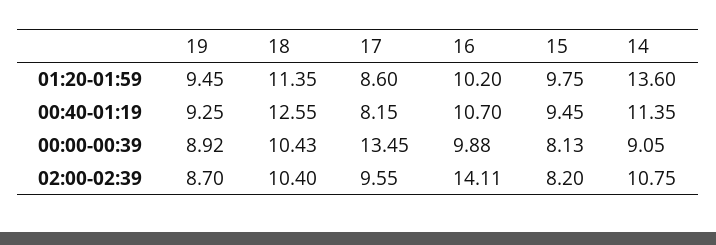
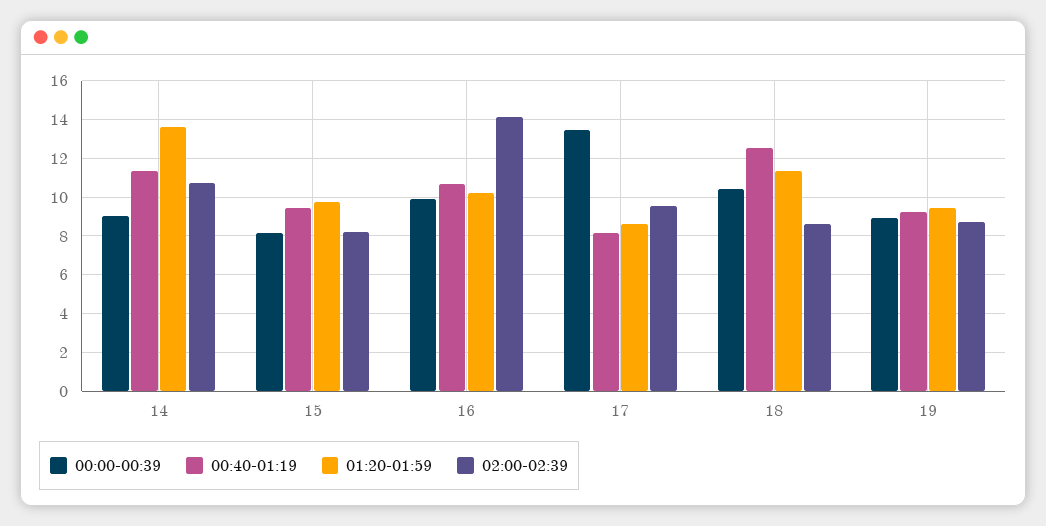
02:00-02:39, 18: 10.4 -> 8.5

